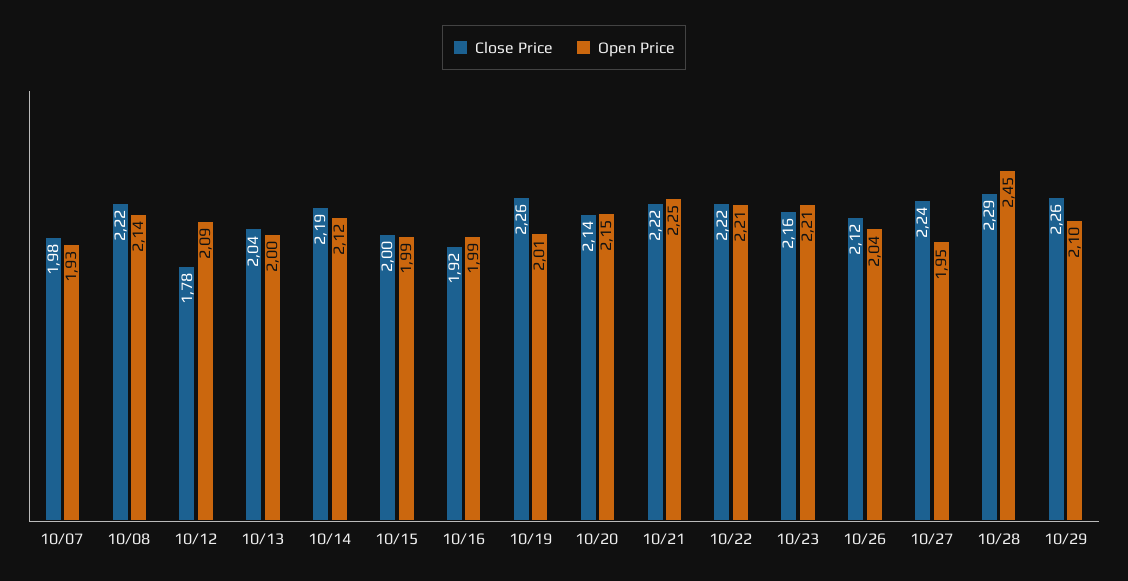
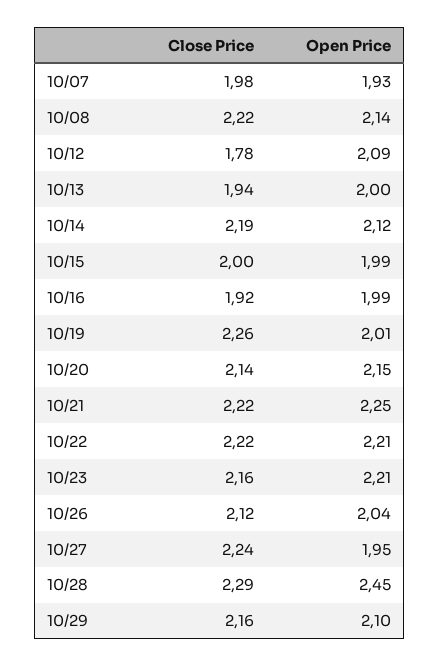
Close Price, 10/13: 2.04 -> 1.94
Close Price, 10/29: 2.26 -> 2.16

